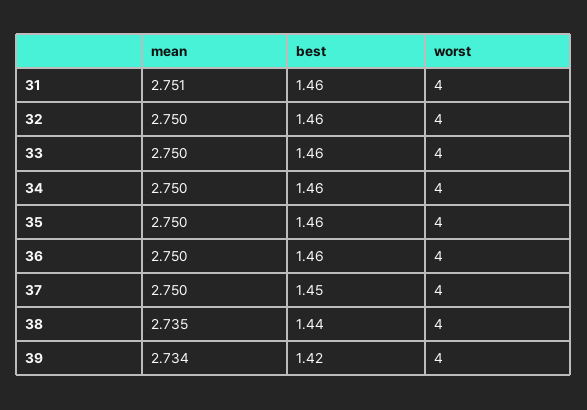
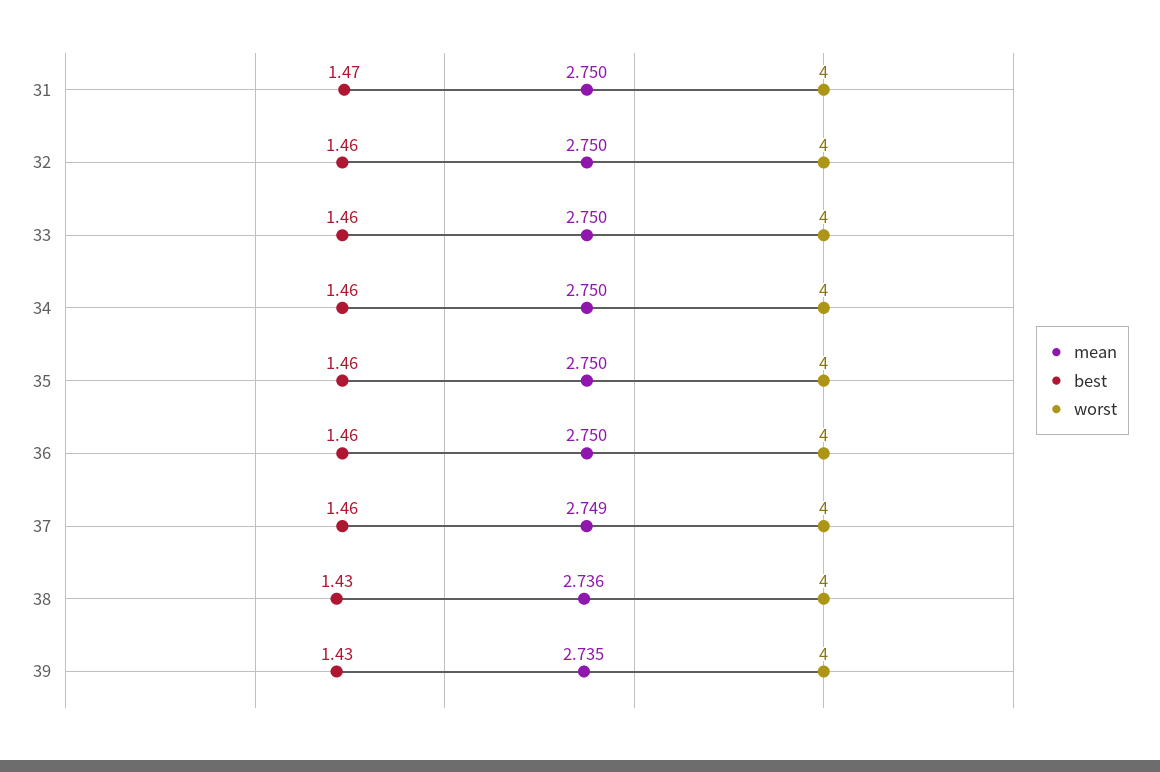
mean, 31: 2.751 -> 2.75
best, 31: 1.46 -> 1.47
mean, 37: 2.75 -> 2.749
best, 37: 1.45 -> 1.46
mean, 38: 2.735 -> 2.736
best, 38: 1.44 -> 1.43
mean, 39: 2.734 -> 2.735
best, 39: 1.42 -> 1.43

